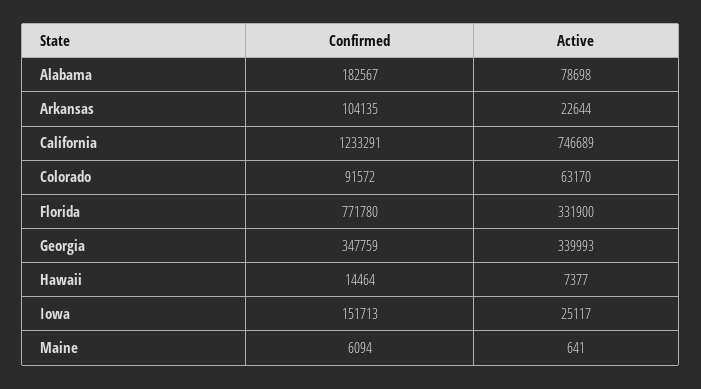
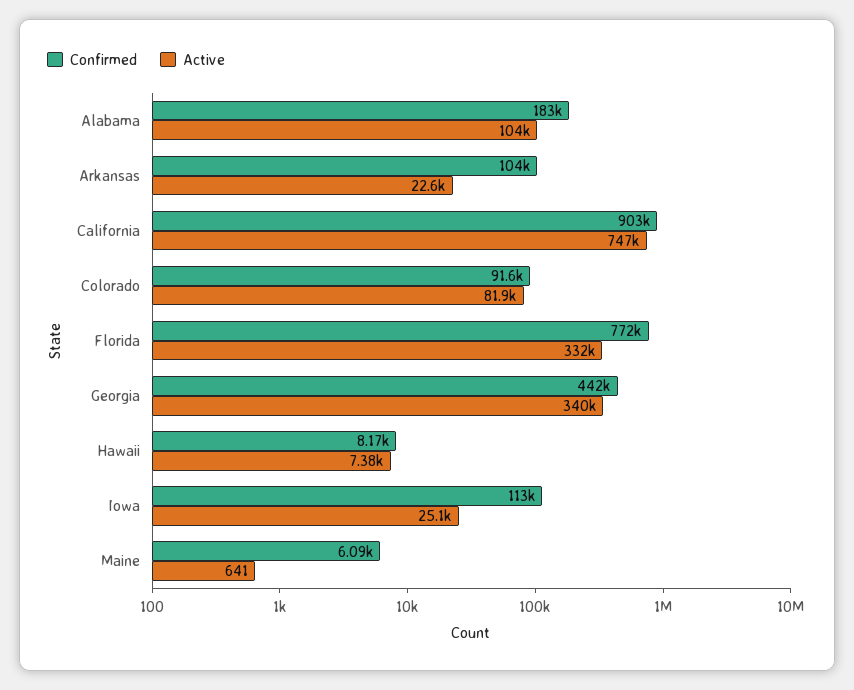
Active, Alabama: 78698 -> 104000
Confirmed, California: 1233291 -> 903000
Active, Colorado: 63170 -> 81900
Confirmed, Georgia: 347759 -> 442000
Confirmed, Hawaii: 14464 -> 8170
Confirmed, Iowa: 151713 -> 113000

